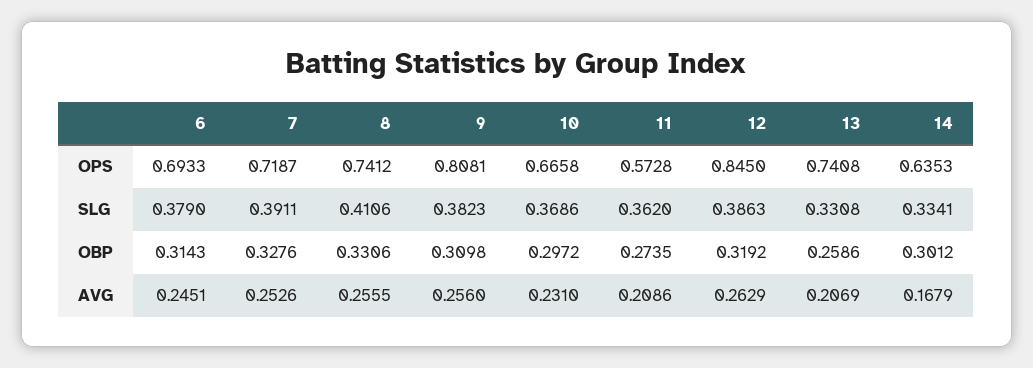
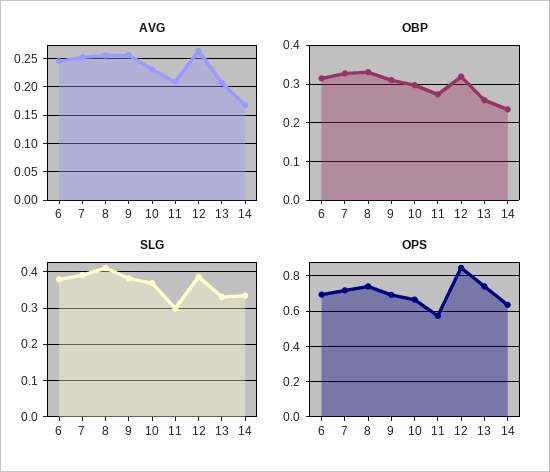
OPS, 9: 0.8081 -> 0.7
SLG, 11: 0.362 -> 0.3
OBP, 14: 0.3012 -> 0.24

